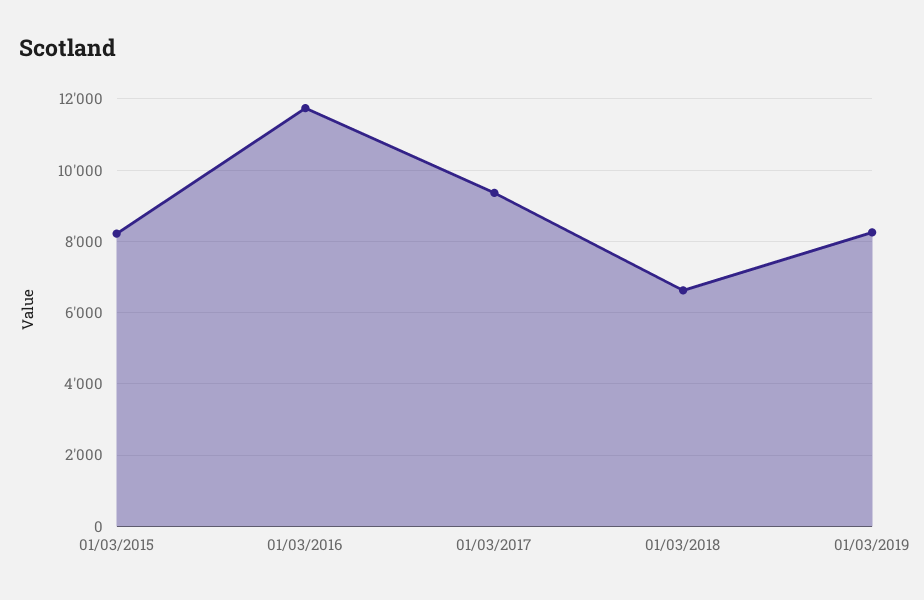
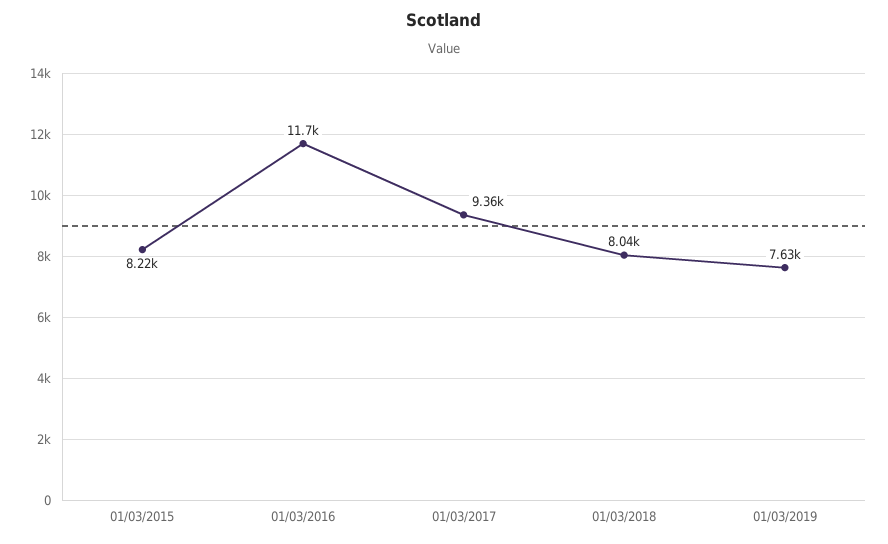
01/03/2018: 6600 -> 8040
01/03/2019: 8200 -> 7630

